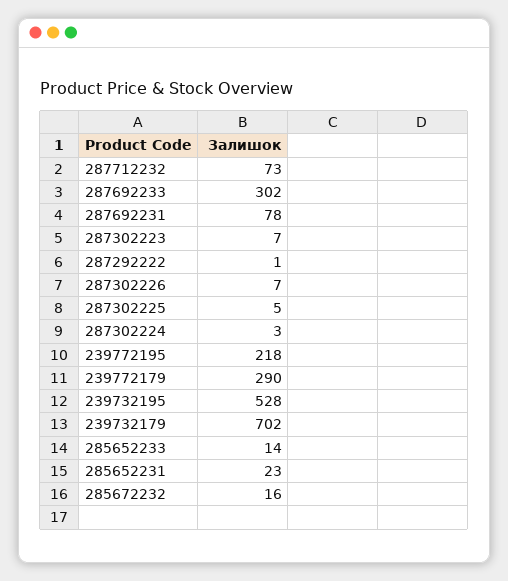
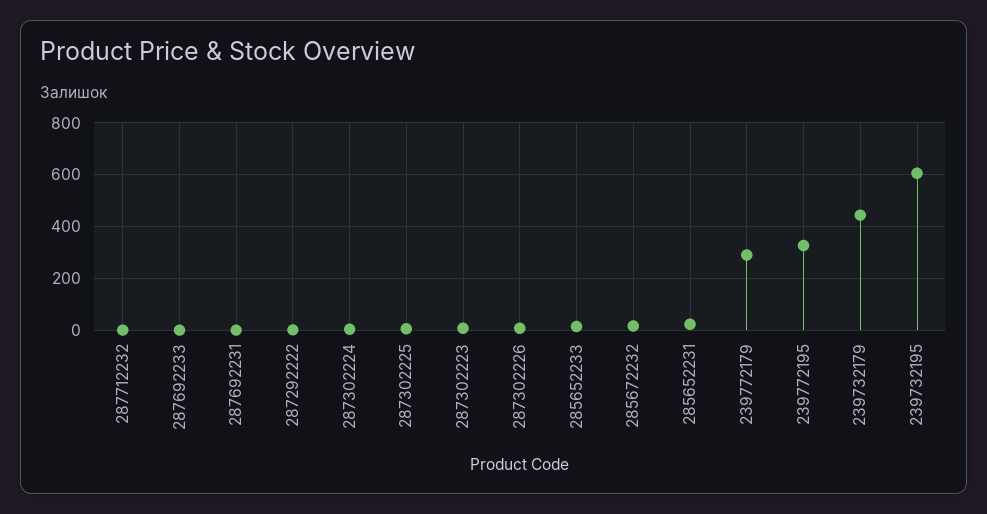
287712232: 73 -> 0
287692233: 302 -> 0
287692231: 78 -> 0
239772195: 218 -> 325
239732195: 528 -> 600
239732179: 702 -> 450

